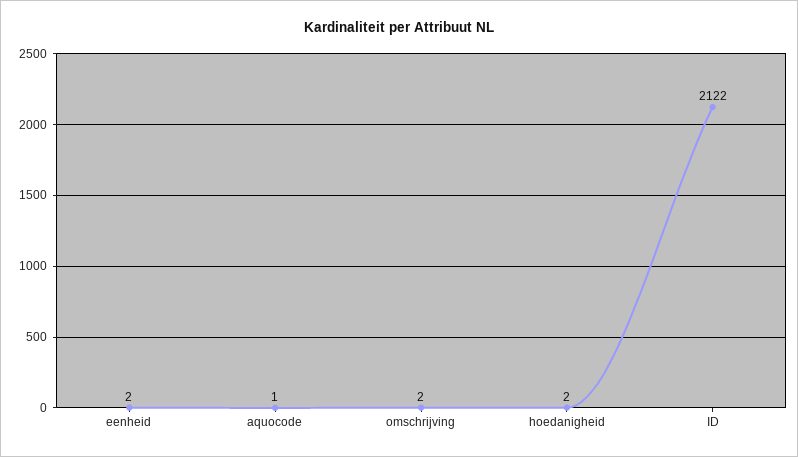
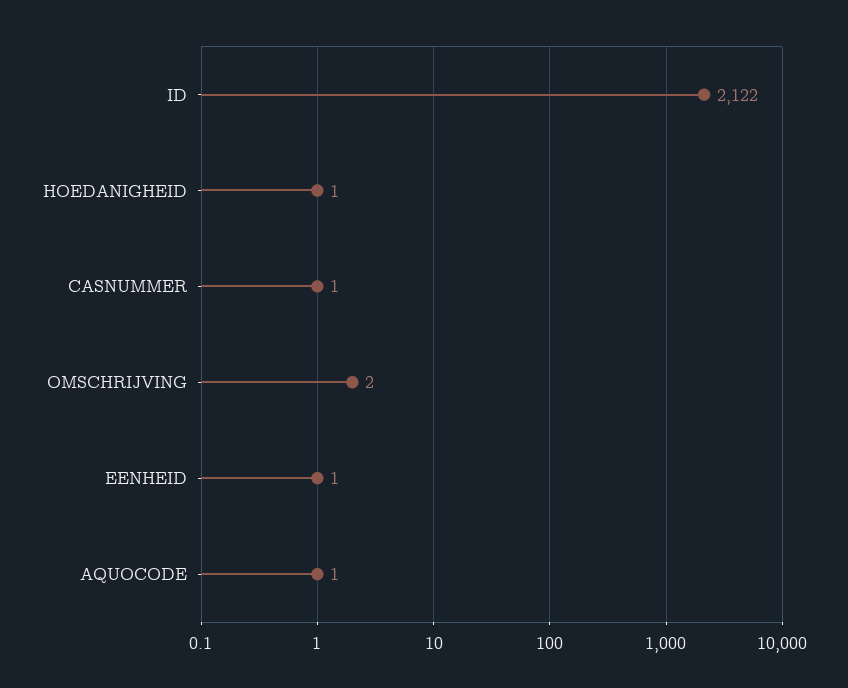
eenheid: 2 -> 1
hoedanigheid: 2 -> 1
CASNUMMER: none -> 1

